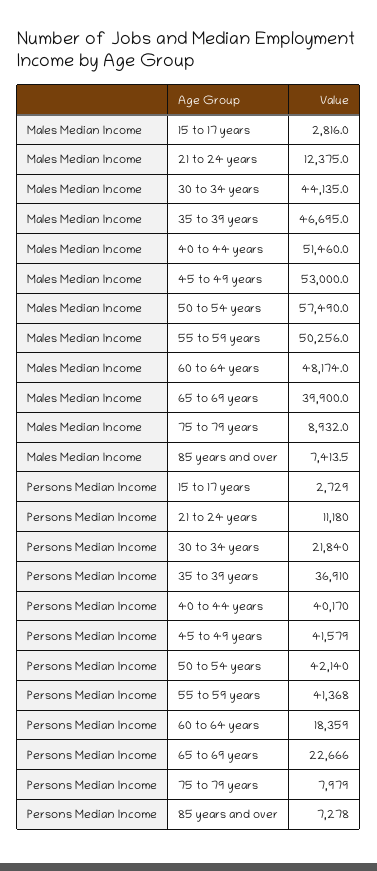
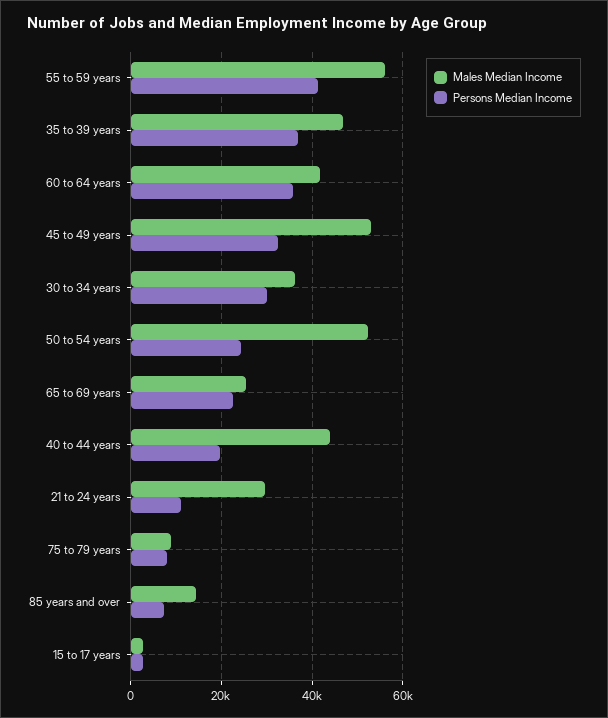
Males Median Income, 21 to 24 years: 12375 -> 30000
Males Median Income, 30 to 34 years: 44135 -> 36000
Males Median Income, 40 to 44 years: 51460 -> 44000
Males Median Income, 50 to 54 years: 57490 -> 52000
Males Median Income, 55 to 59 years: 50256 -> 56000
Males Median Income, 60 to 64 years: 48174 -> 42000
Males Median Income, 65 to 69 years: 39900 -> 26000
Males Median Income, 85 years and over: 7413.5 -> 14000
Persons Median Income, 30 to 34 years: 21840 -> 30000
Persons Median Income, 40 to 44 years: 40170 -> 20000
Persons Median Income, 45 to 49 years: 41579 -> 32000
Persons Median Income, 50 to 54 years: 42140 -> 24000
Persons Median Income, 60 to 64 years: 18359 -> 36000

